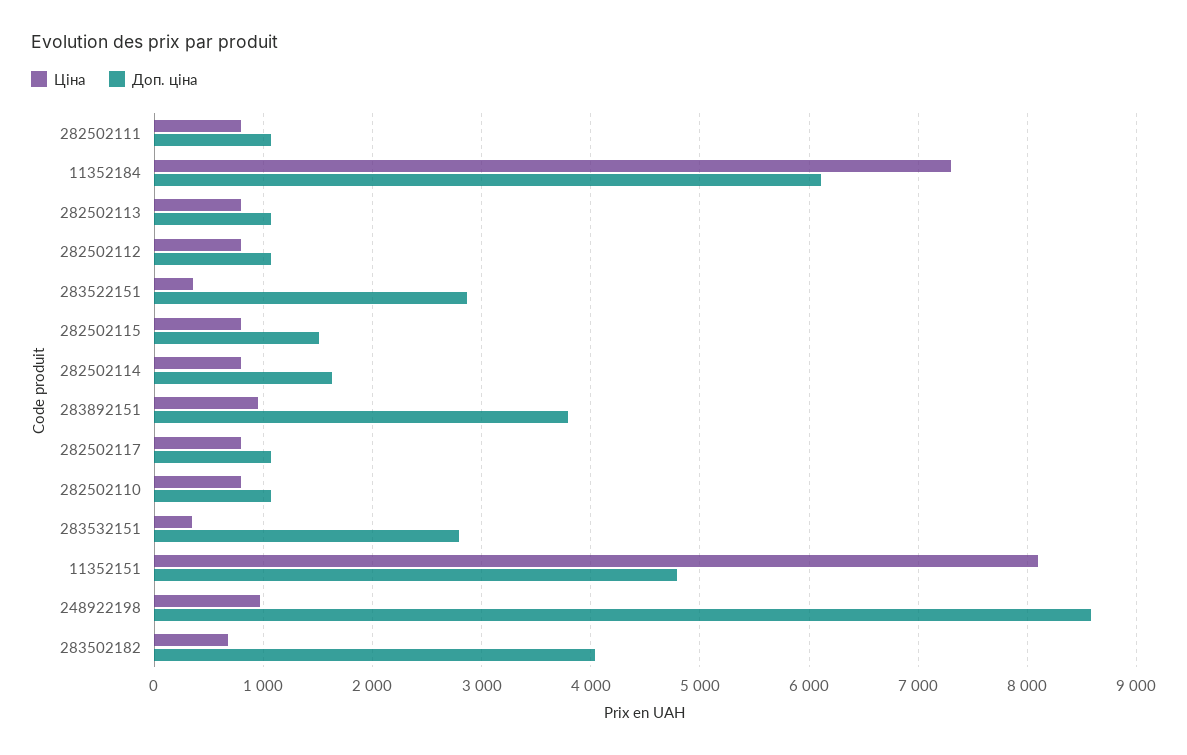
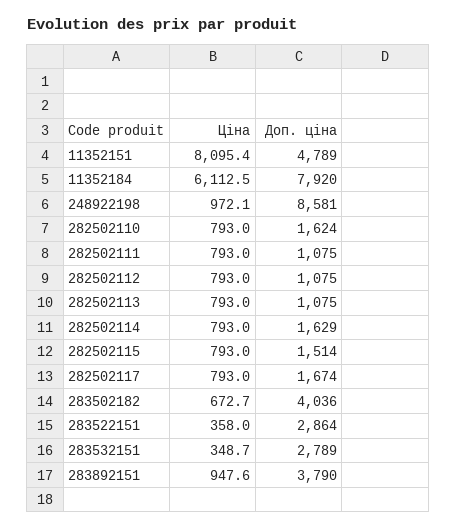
Ціна, 11352184: 7300 -> 6112.5
Доп. ціна, 11352184: 6100 -> 7920
Доп. ціна, 282502117: 1100 -> 1674
Доп. ціна, 282502110: 1100 -> 1624

